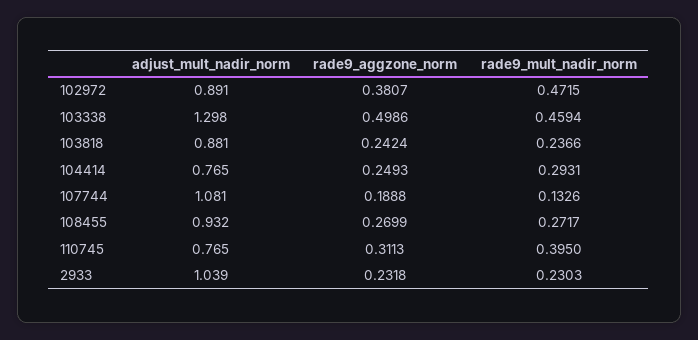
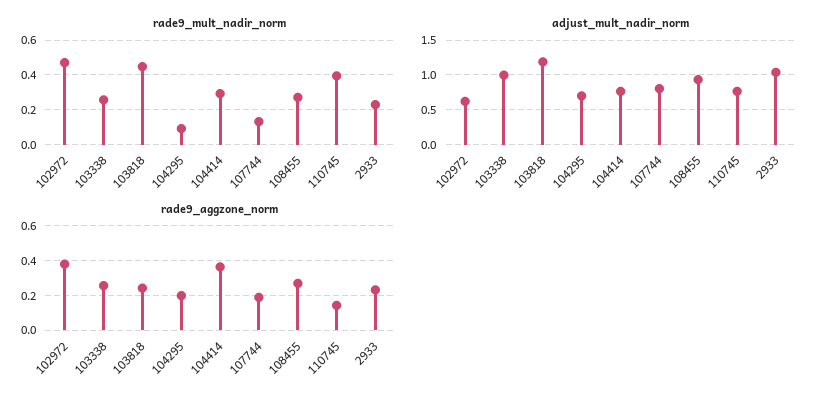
adjust_mult_nadir_norm, 102972: 0.891 -> 0.6
adjust_mult_nadir_norm, 103338: 1.298 -> 1
rade9_aggzone_norm, 103338: 0.4986 -> 0.25
rade9_mult_nadir_norm, 103338: 0.4594 -> 0.25
adjust_mult_nadir_norm, 103818: 0.881 -> 1.2
rade9_mult_nadir_norm, 103818: 0.2366 -> 0.45
rade9_aggzone_norm, 104414: 0.2493 -> 0.35
adjust_mult_nadir_norm, 107744: 1.081 -> 0.8
rade9_aggzone_norm, 110745: 0.3113 -> 0.15
rade9_mult_nadir_norm, 104295: none -> 0.1
adjust_mult_nadir_norm, 104295: none -> 0.7
rade9_aggzone_norm, 104295: none -> 0.2

